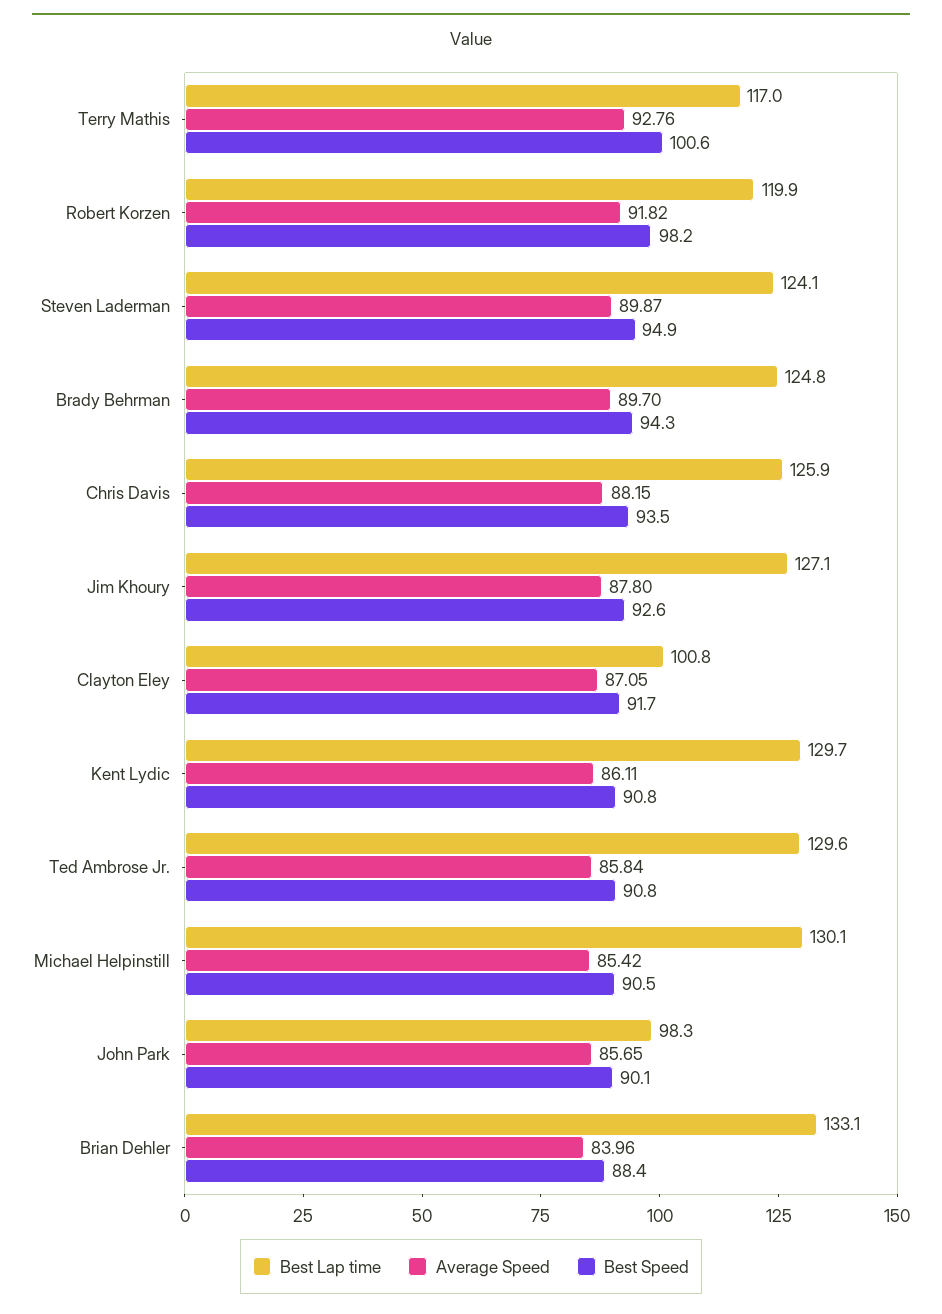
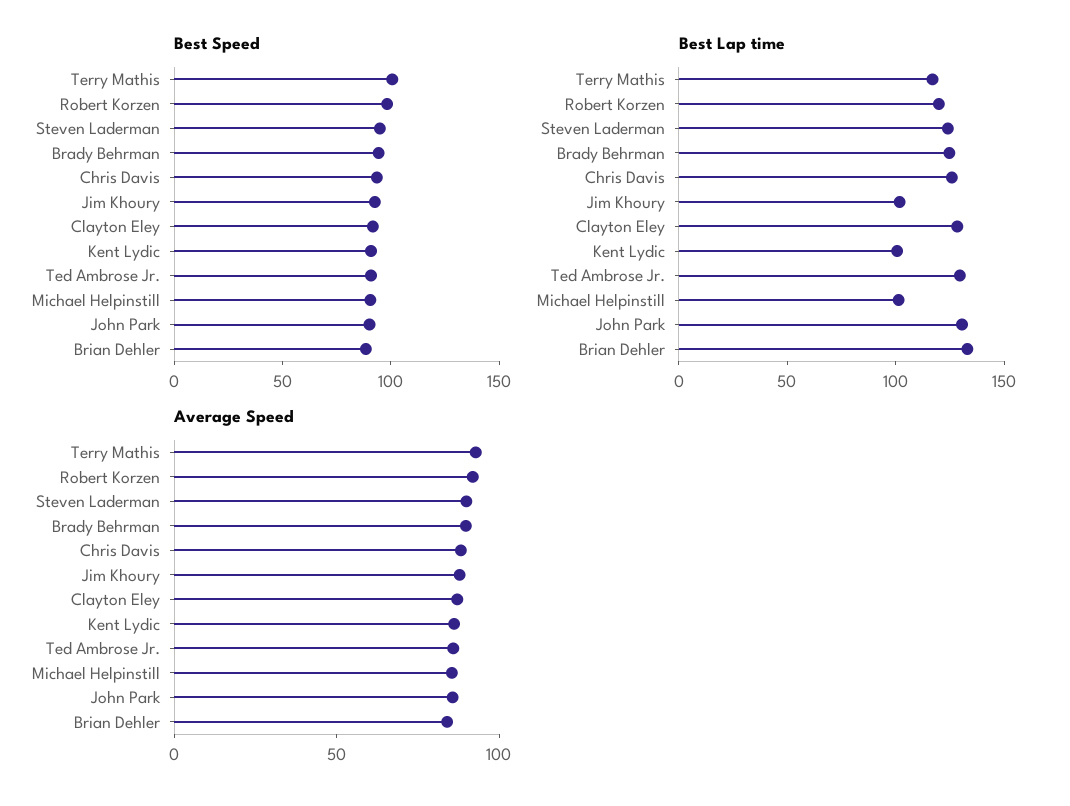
Best Lap time, Jim Khoury: 127.1 -> 100
Best Lap time, Clayton Eley: 100.8 -> 130
Best Lap time, Kent Lydic: 129.7 -> 100
Best Lap time, Michael Helpinstill: 130.1 -> 100
Best Lap time, John Park: 98.3 -> 130

